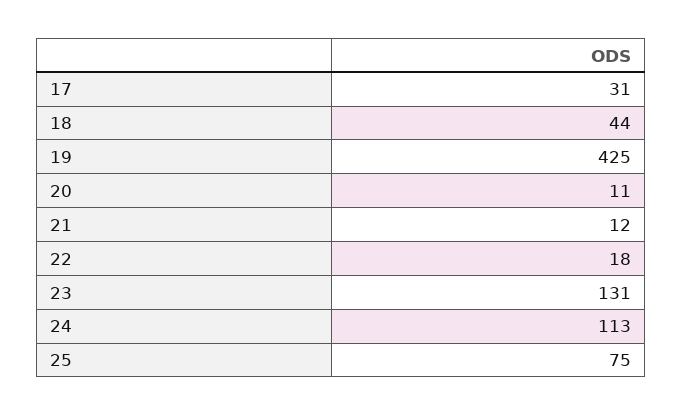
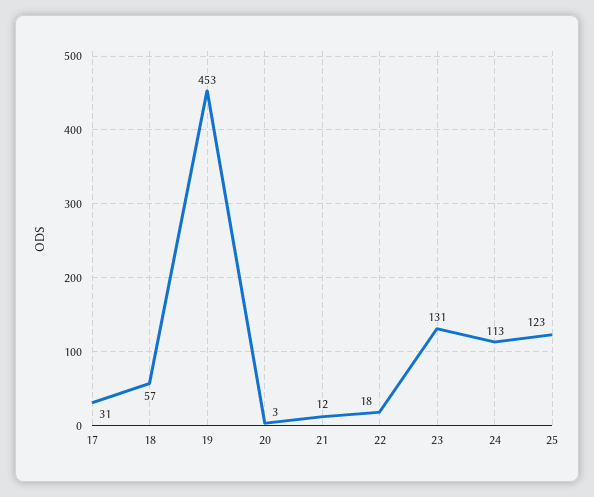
18: 44 -> 57
19: 425 -> 453
20: 11 -> 3
25: 75 -> 123

